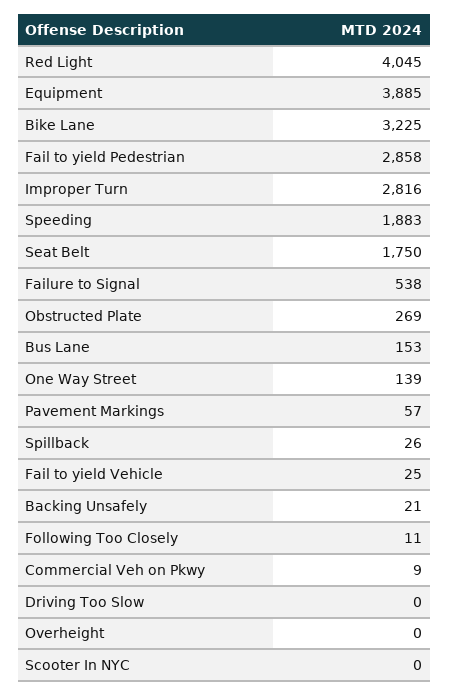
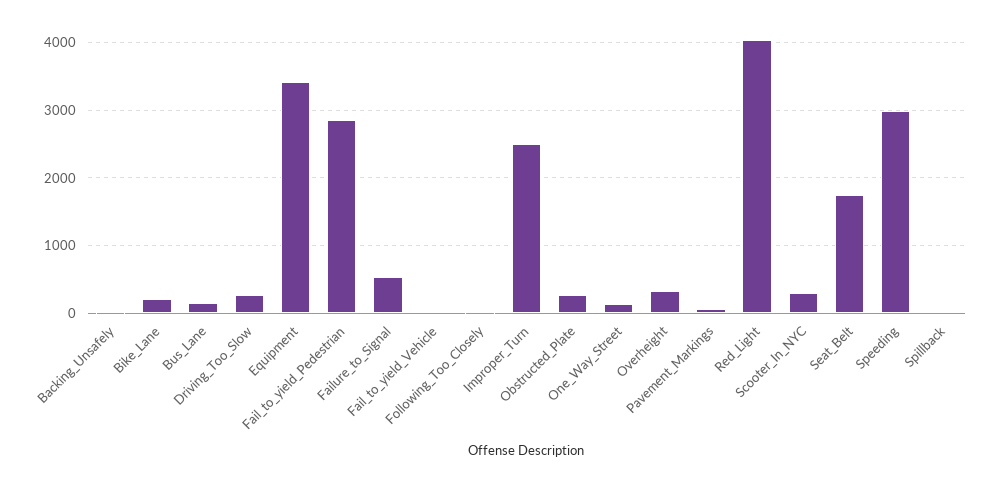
Equipment: 3885 -> 3400
Bike Lane: 3225 -> 200
Improper Turn: 2816 -> 2500
Speeding: 1883 -> 3000
Commercial Veh on Pkwy: 9 -> none
Driving Too Slow: 0 -> 300
Overheight: 0 -> 300
Scooter In NYC: 0 -> 300

